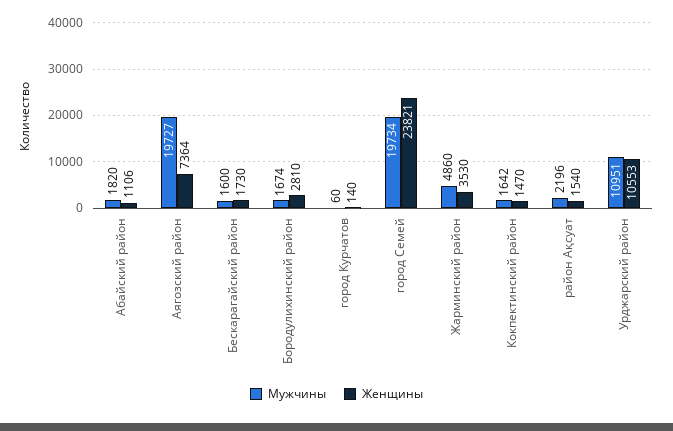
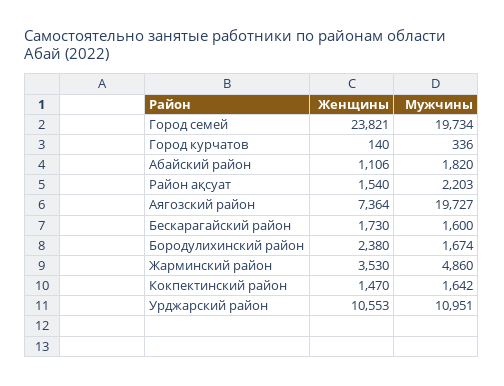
Женщины, Бородулихинский район: 2810 -> 2380
Мужчины, город Курчатов: 60 -> 336
Мужчины, район Ақсуат: 2196 -> 2203

